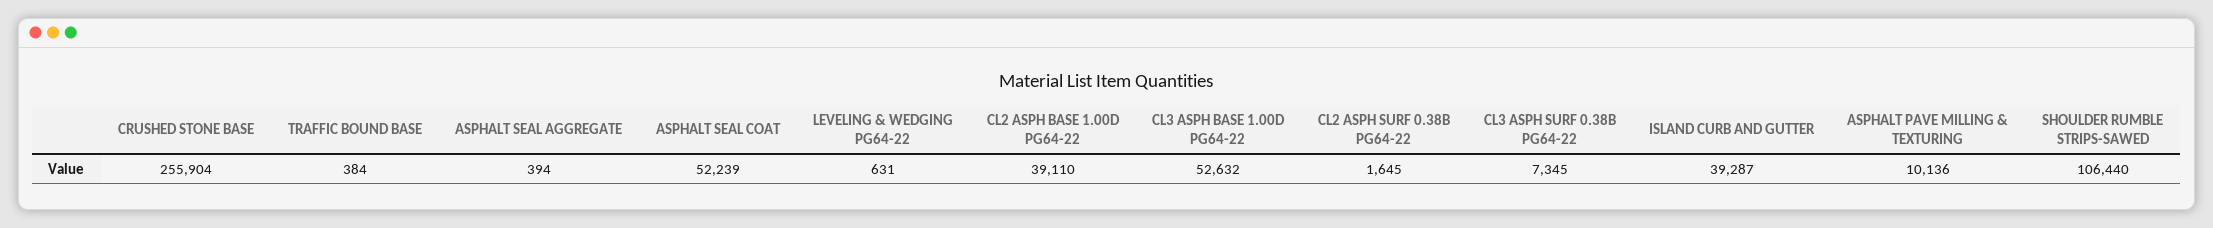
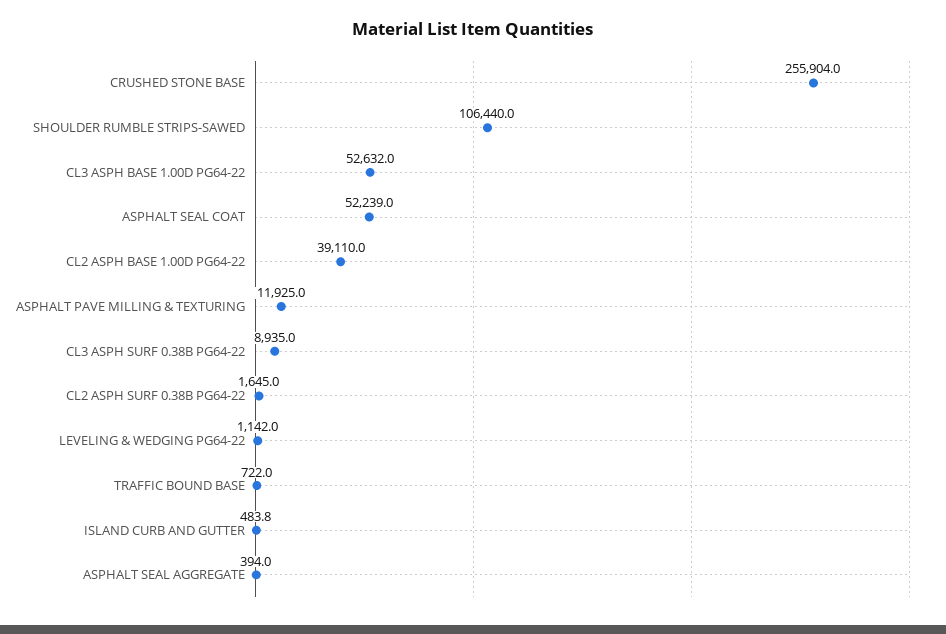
TRAFFIC BOUND BASE: 384 -> 722
LEVELING & WEDGING PG64-22: 631 -> 1142
CL3 ASPH SURF 0.38B PG64-22: 7345 -> 8935
ISLAND CURB AND GUTTER: 39287 -> 483.8
ASPHALT PAVE MILLING & TEXTURING: 10136 -> 11925

